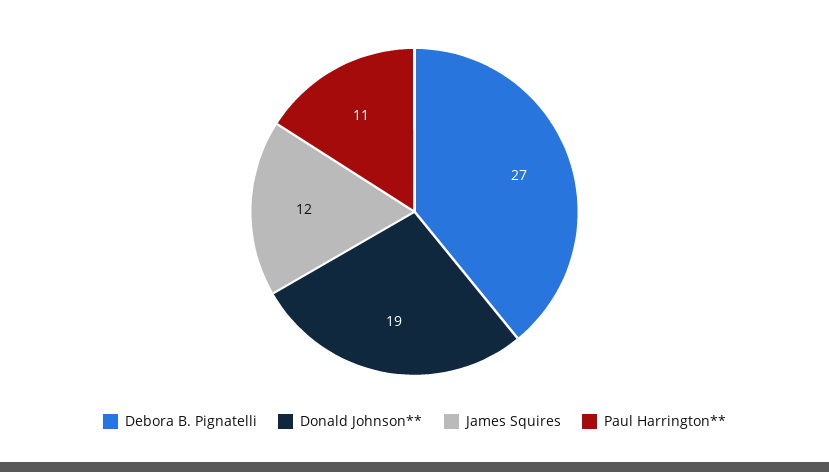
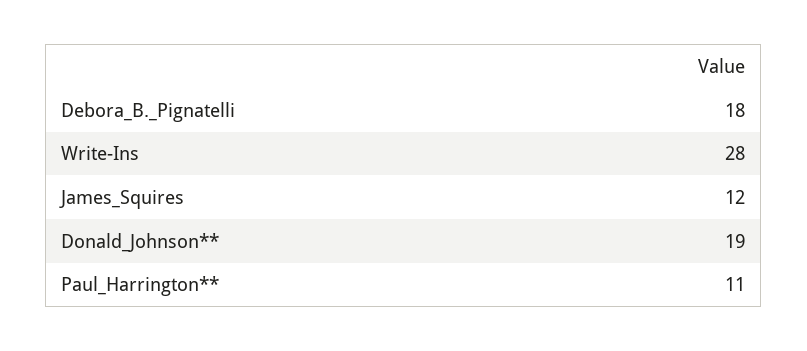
Debora B. Pignatelli: 27 -> 18
Write-Ins: none -> 28

